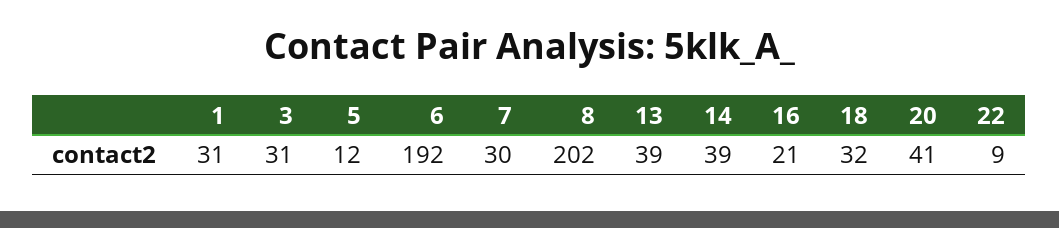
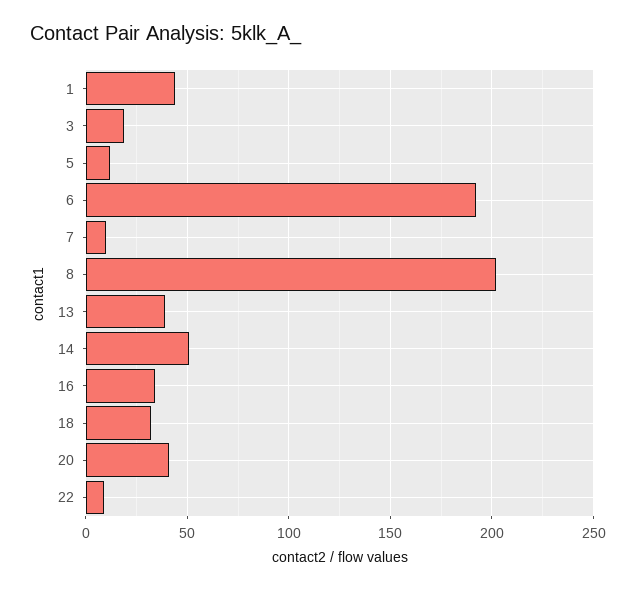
1: 31 -> 45
3: 31 -> 20
7: 30 -> 10
14: 39 -> 50
16: 21 -> 35

